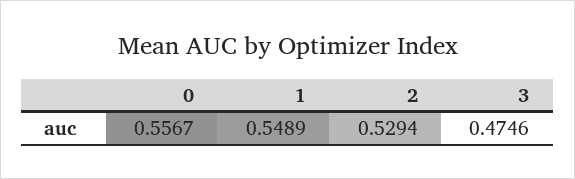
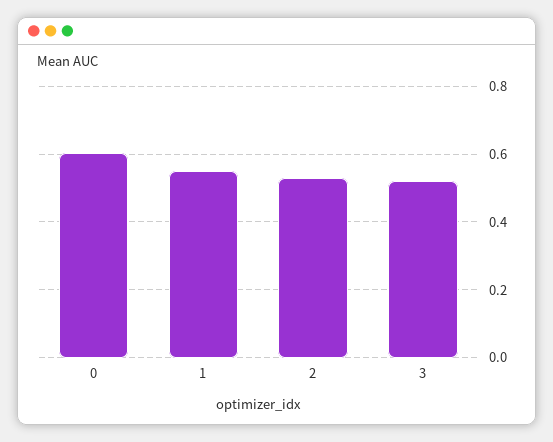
0: 0.5567 -> 0.6
3: 0.4746 -> 0.52

